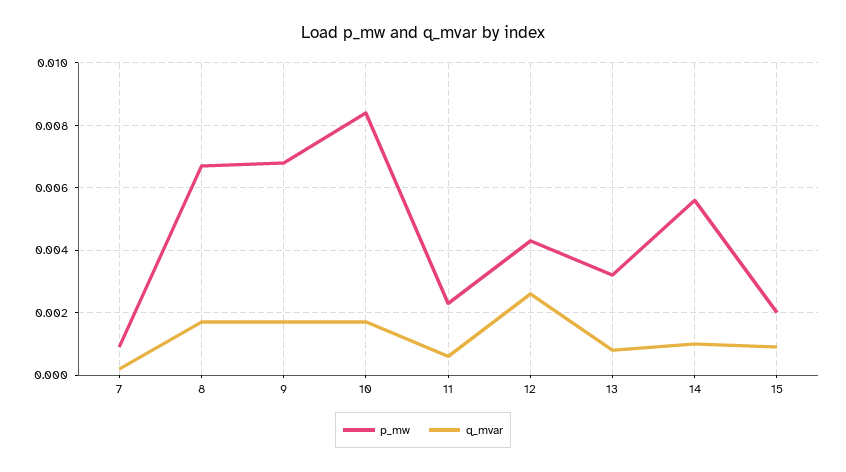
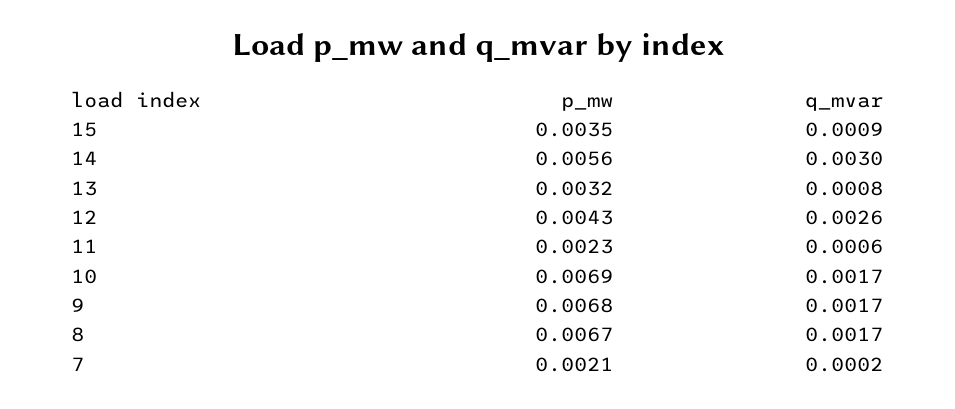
p_mw, 7: 0.001 -> 0.0021
p_mw, 10: 0.0085 -> 0.0069
q_mvar, 14: 0.001 -> 0.003
p_mw, 15: 0.002 -> 0.0035

